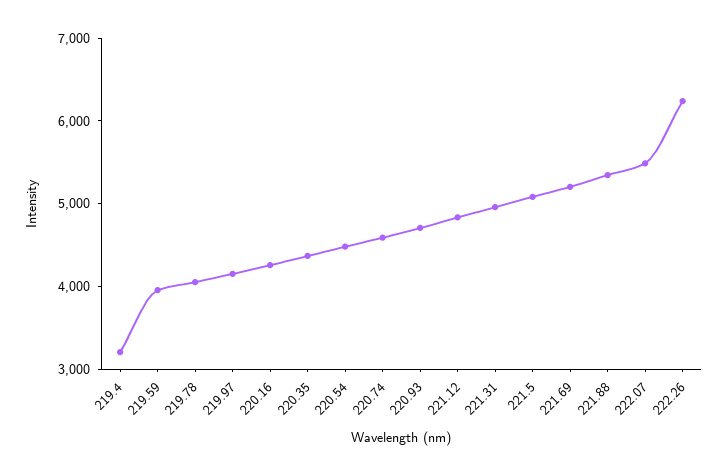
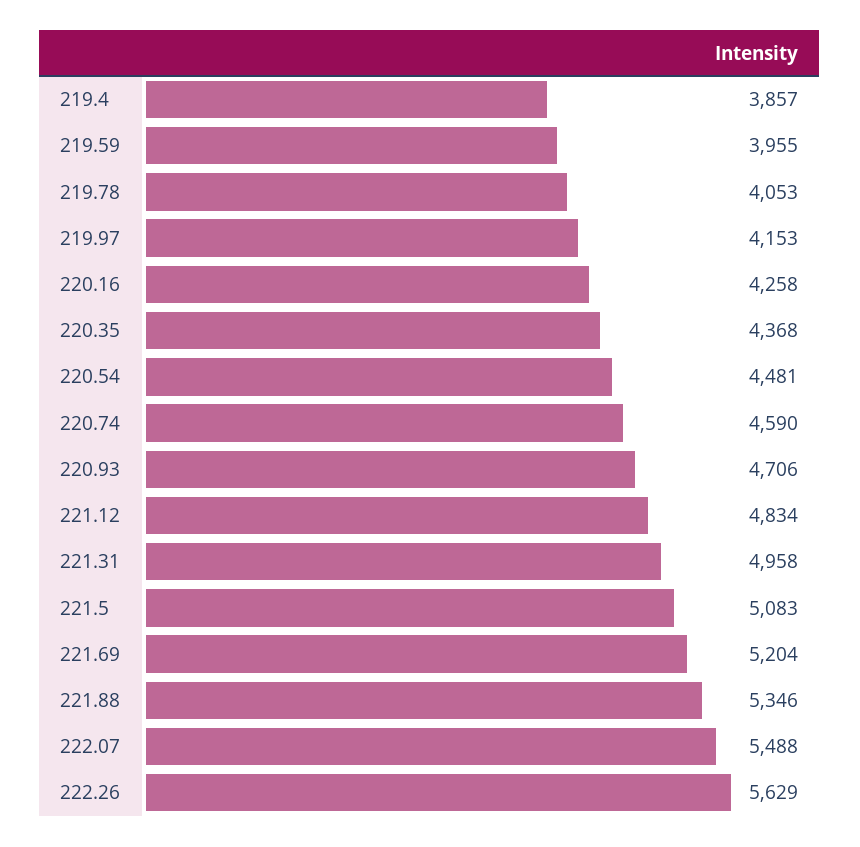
219.4: 3200 -> 3857
222.26: 6200 -> 5629

